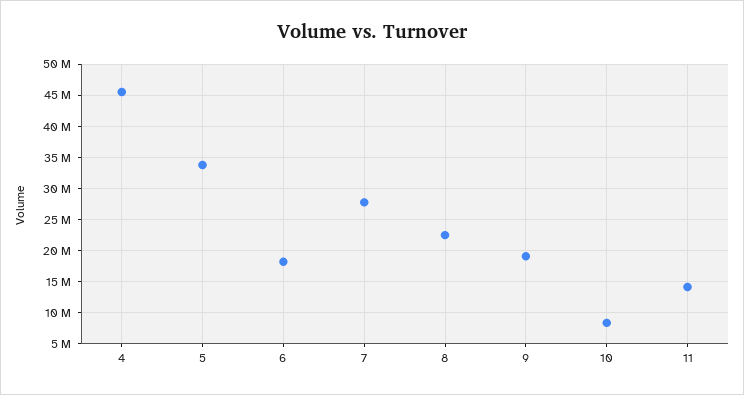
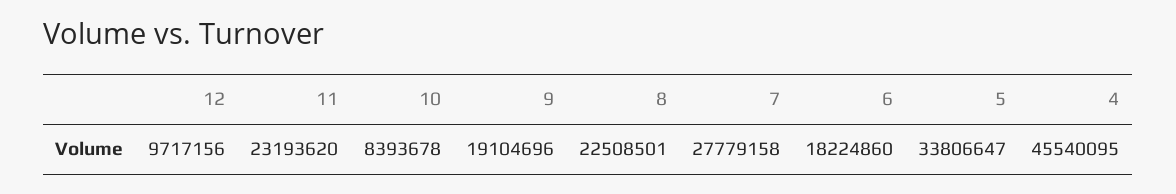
11: 14000000 -> 23193620
12: none -> 9717156

